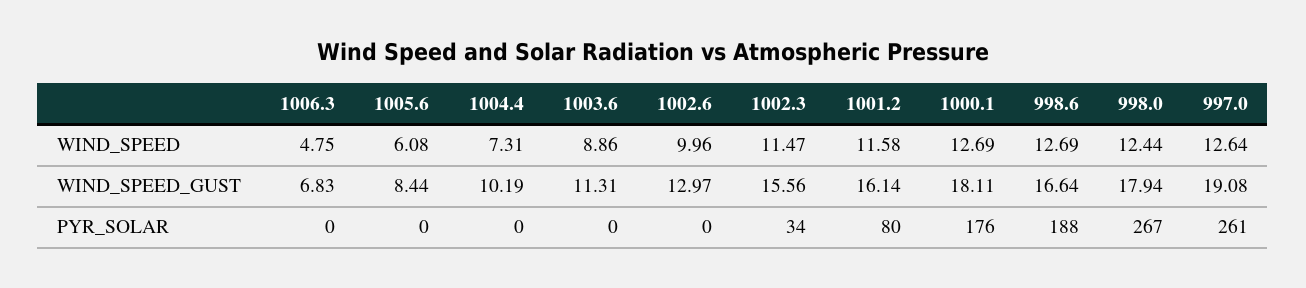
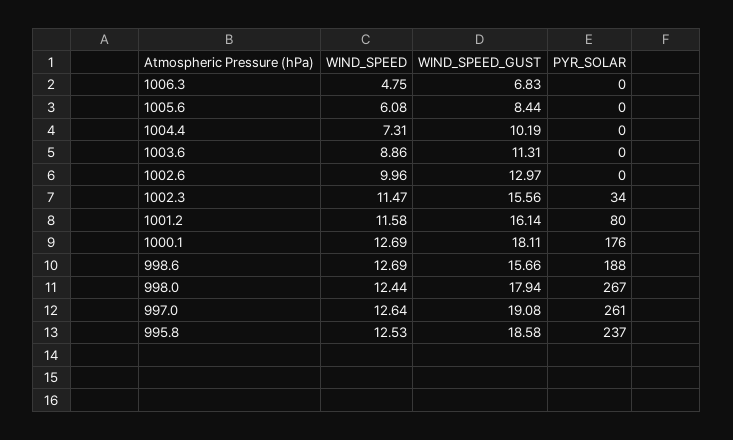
998.6, WIND_SPEED_GUST: 16.64 -> 15.66
995.8, WIND_SPEED: none -> 12.53
995.8, WIND_SPEED_GUST: none -> 18.58
995.8, PYR_SOLAR: none -> 237

